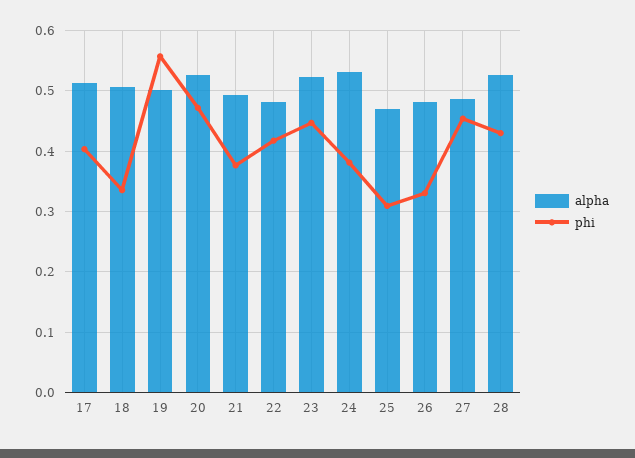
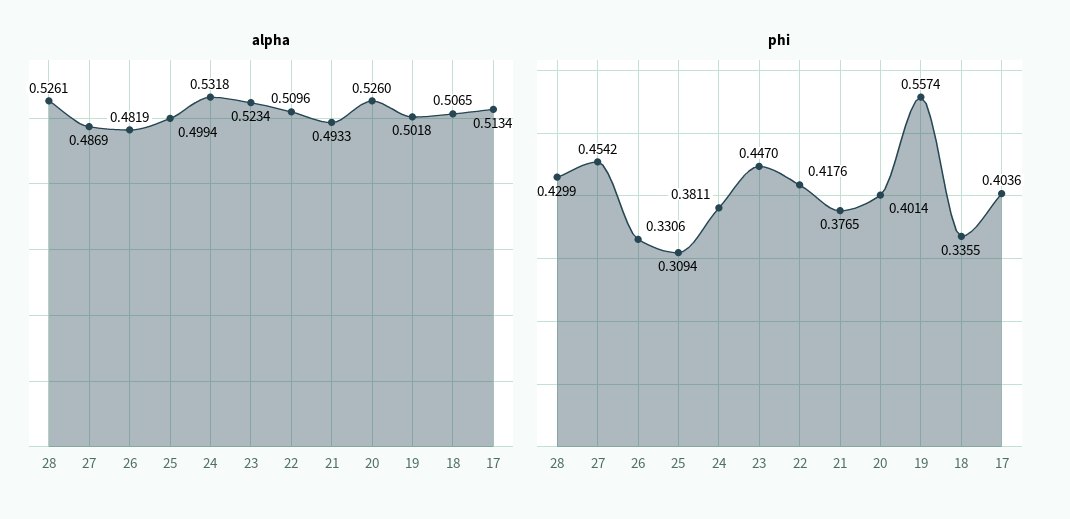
phi, 20: 0.47 -> 0.4014
alpha, 22: 0.48 -> 0.5096
alpha, 25: 0.47 -> 0.4994

